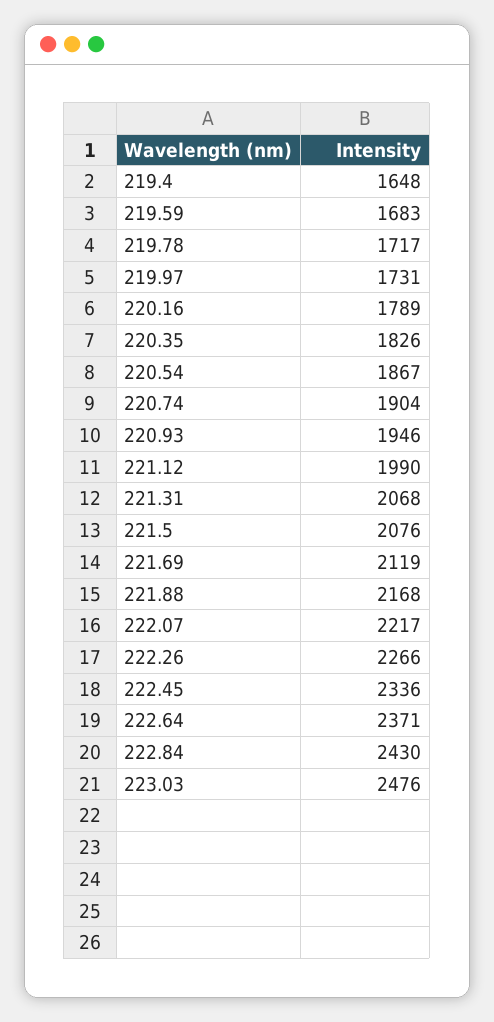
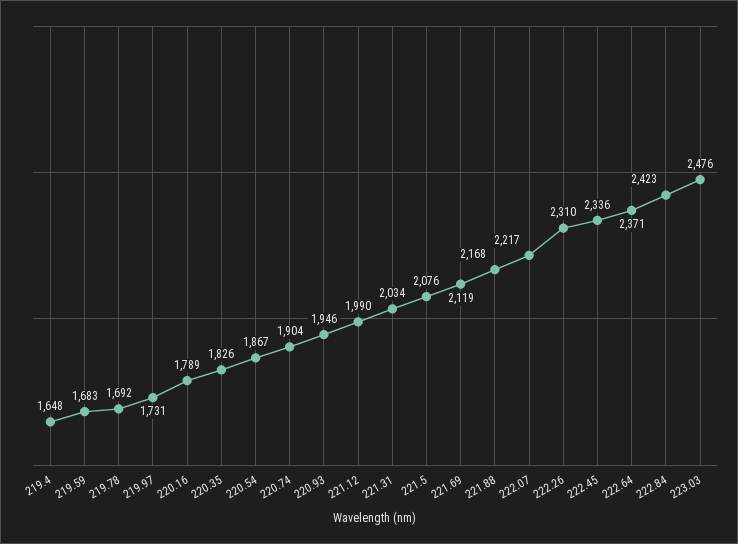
219.78: 1717 -> 1692
221.31: 2068 -> 2034
222.26: 2266 -> 2310
222.84: 2430 -> 2423

